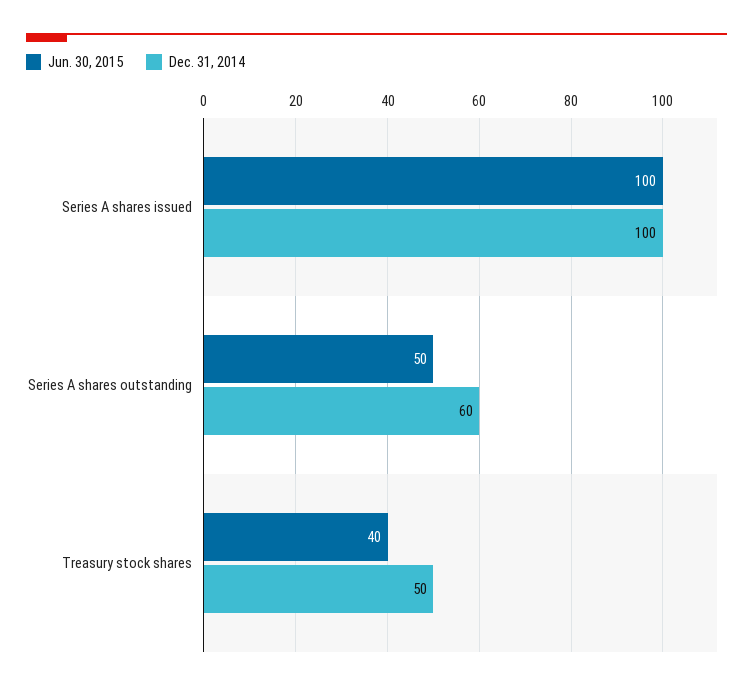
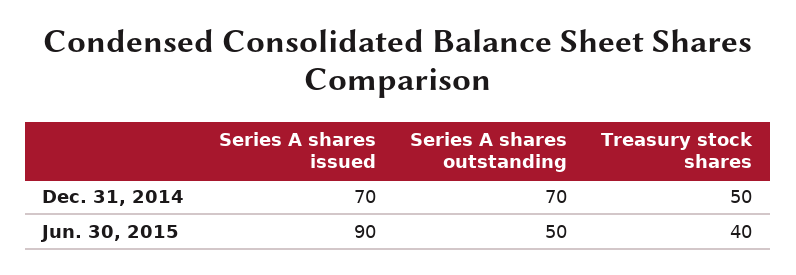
Jun. 30, 2015, Series A shares issued: 100 -> 90
Dec. 31, 2014, Series A shares issued: 100 -> 70
Dec. 31, 2014, Series A shares outstanding: 60 -> 70

